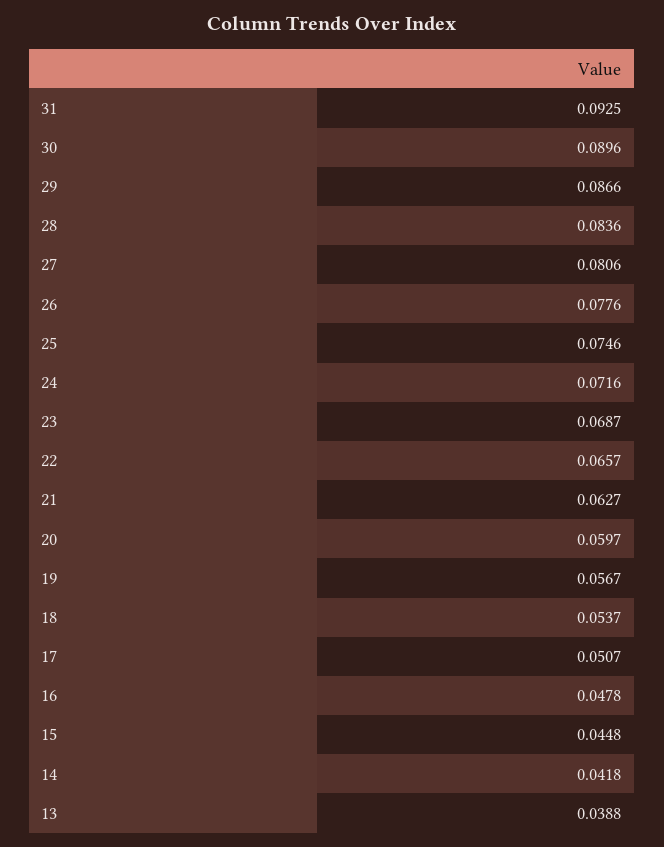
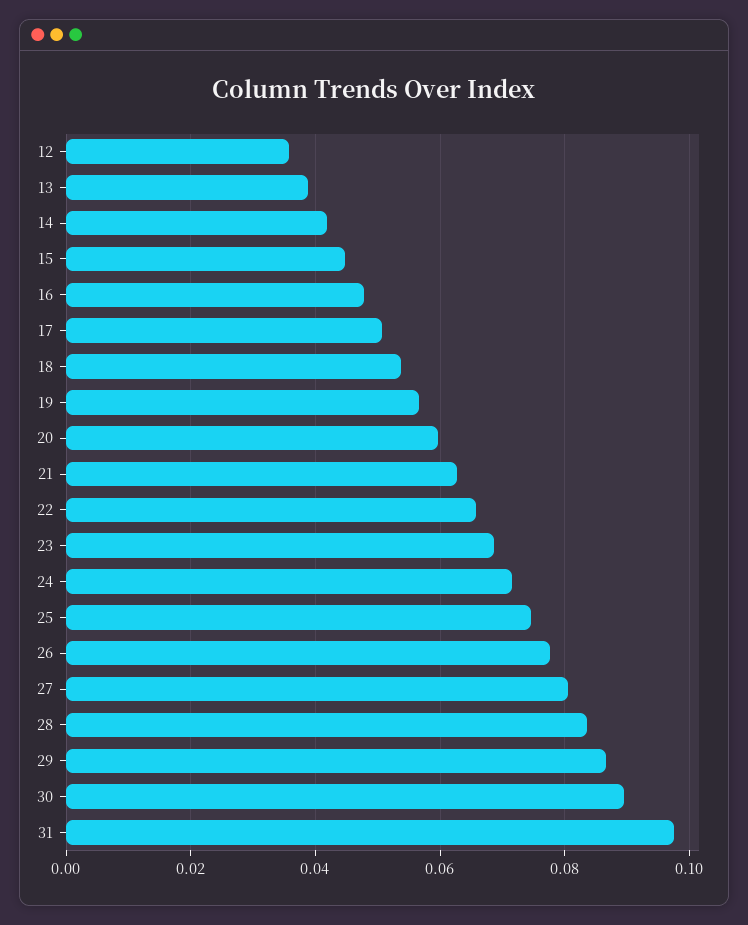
31: 0.0925 -> 0.098
12: none -> 0.036

